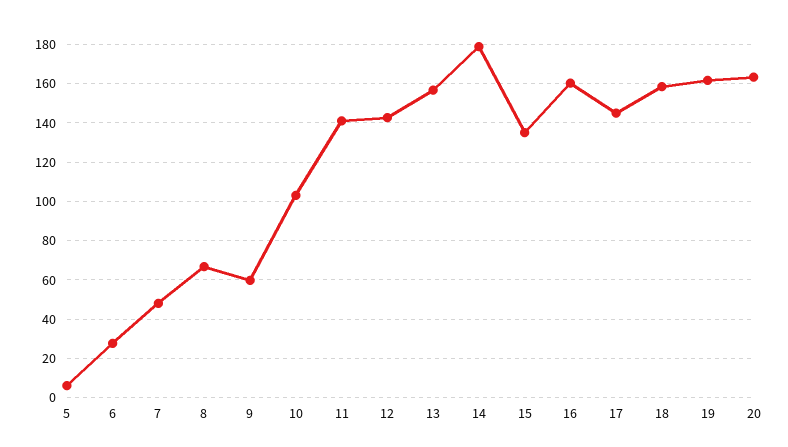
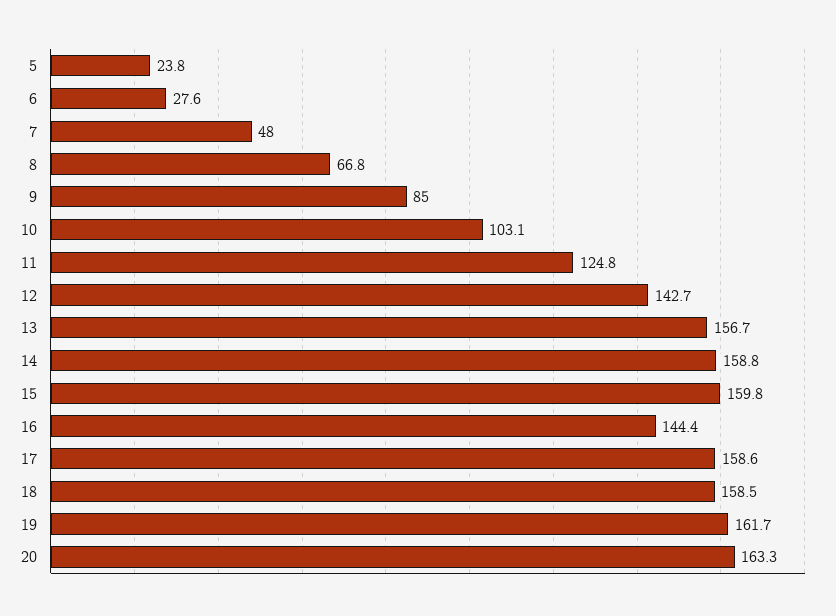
5: 5 -> 23.8
9: 60 -> 85
11: 140 -> 124.8
14: 180 -> 158.8
15: 135 -> 159.8
16: 160 -> 144.4
17: 145 -> 158.6

